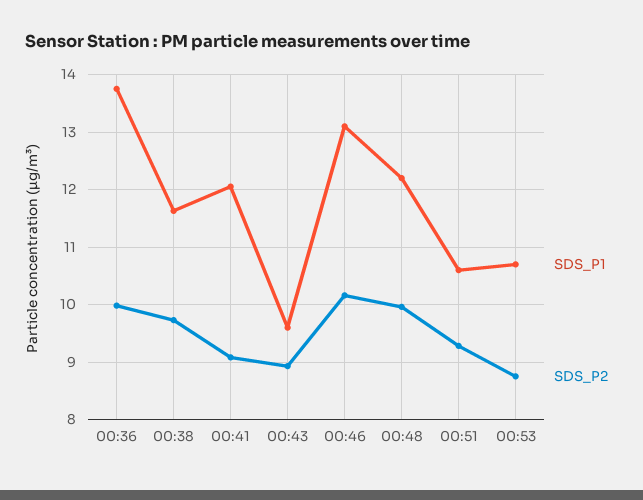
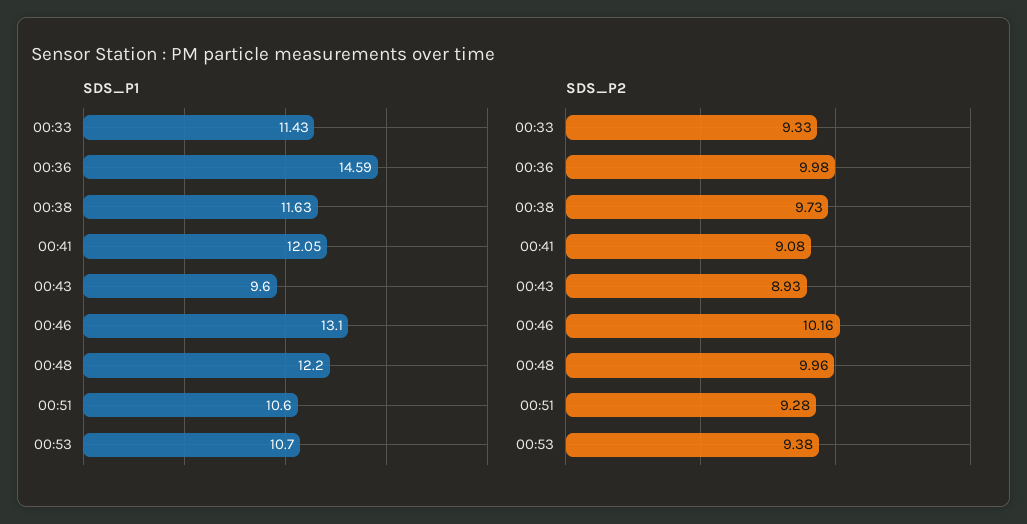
SDS_P1, 00:36: 13.8 -> 14.59
SDS_P2, 00:53: 8.8 -> 9.38
SDS_P1, 00:33: none -> 11.43
SDS_P2, 00:33: none -> 9.33

